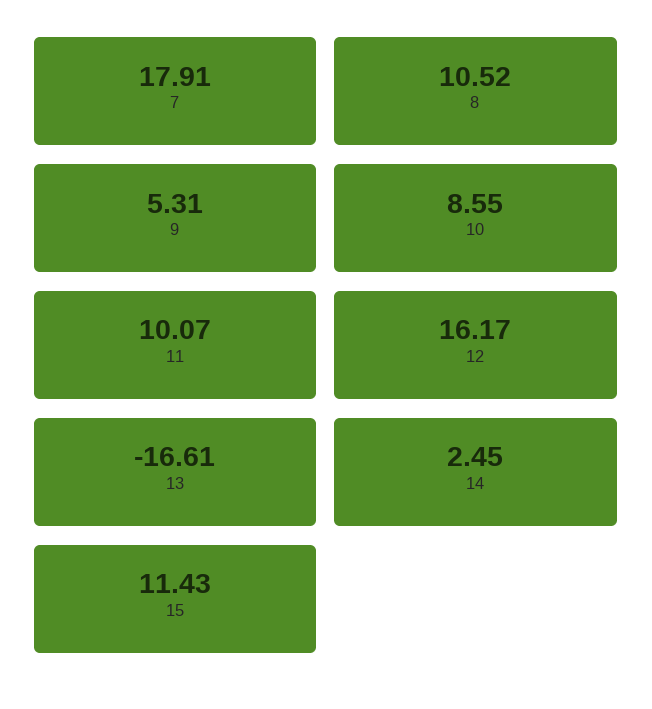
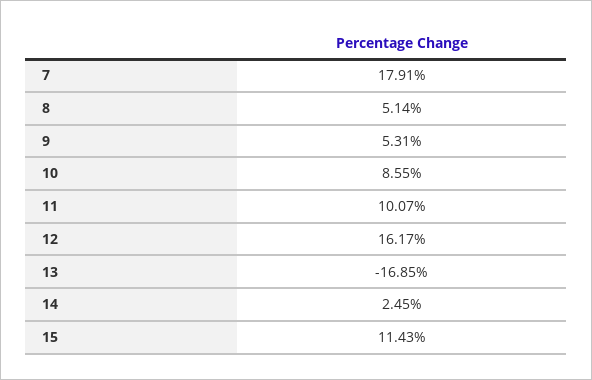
8: 10.52 -> 5.14
13: -16.61 -> -16.85

